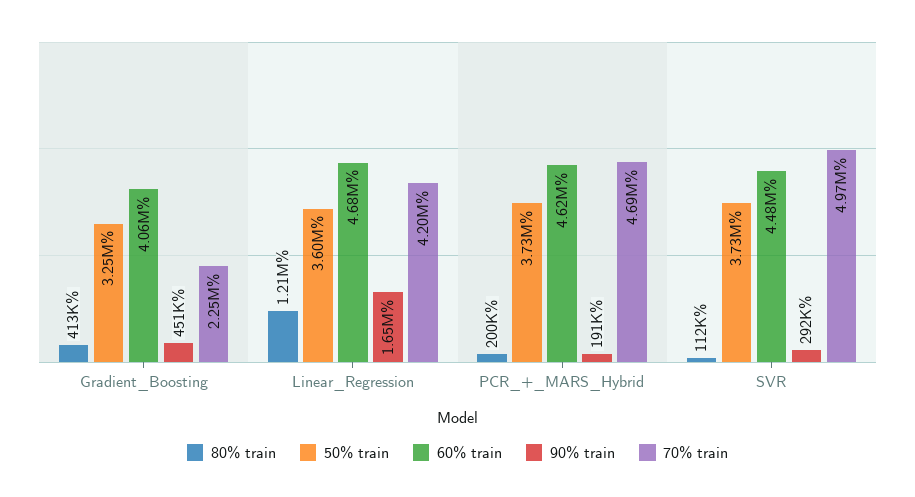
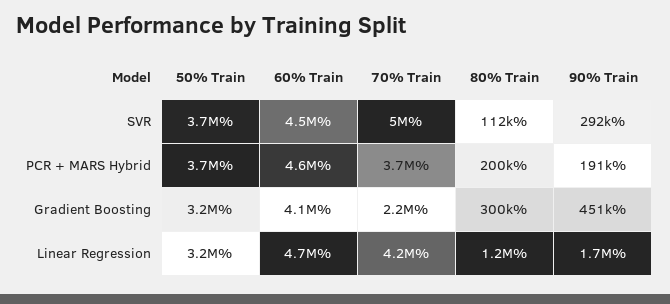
80% train, Gradient_Boosting: 413000 -> 300000
50% train, Linear_Regression: 3600000 -> 3200000
70% train, PCR_+_MARS_Hybrid: 4690000 -> 3700000

